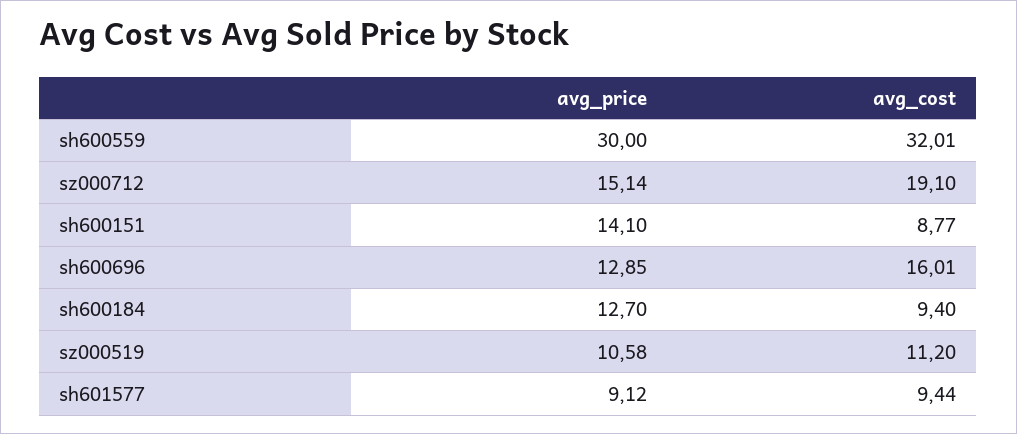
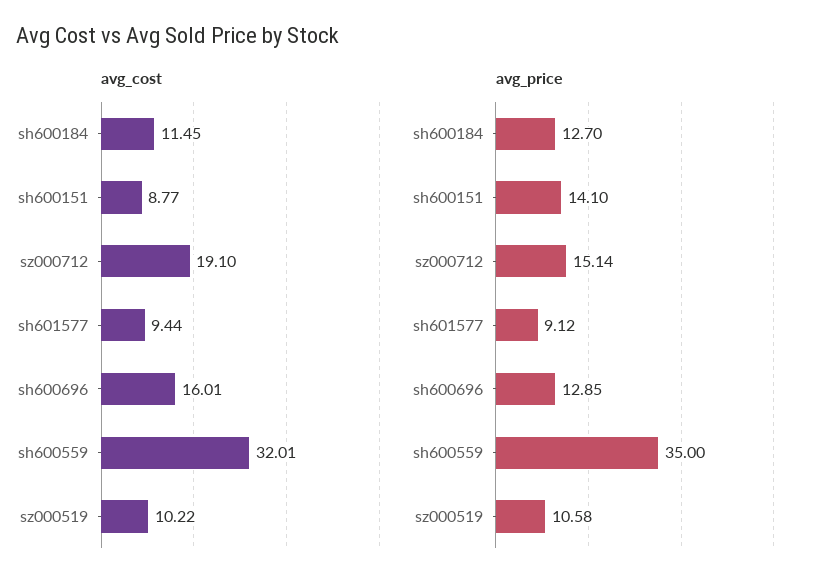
avg_price, sh600559: 30 -> 35
avg_cost, sh600184: 9.4 -> 11.45
avg_cost, sz000519: 11.2 -> 10.22

